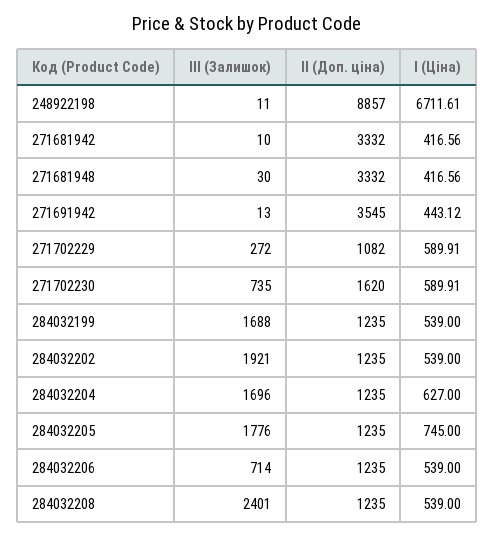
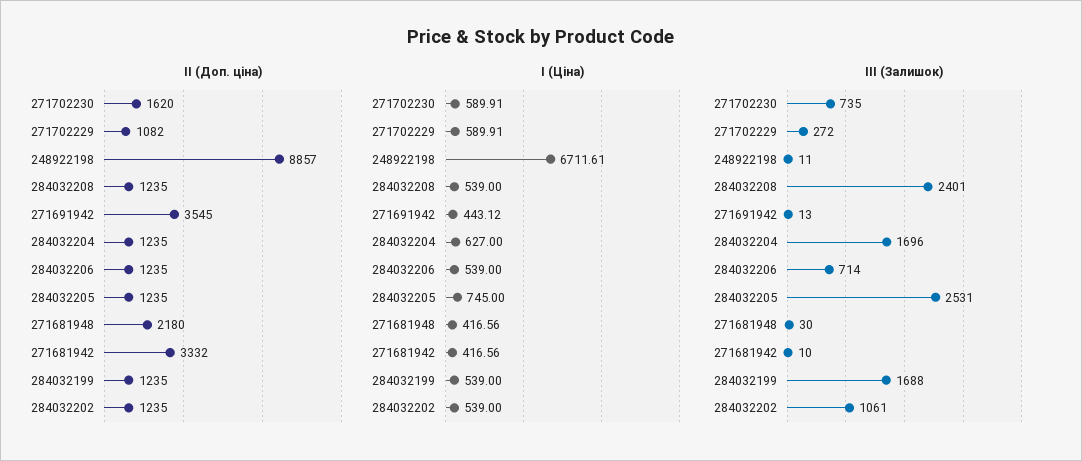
II (Доп. ціна), 271681948: 3332 -> 2180
III (Залишок), 284032202: 1921 -> 1061
III (Залишок), 284032205: 1776 -> 2531

